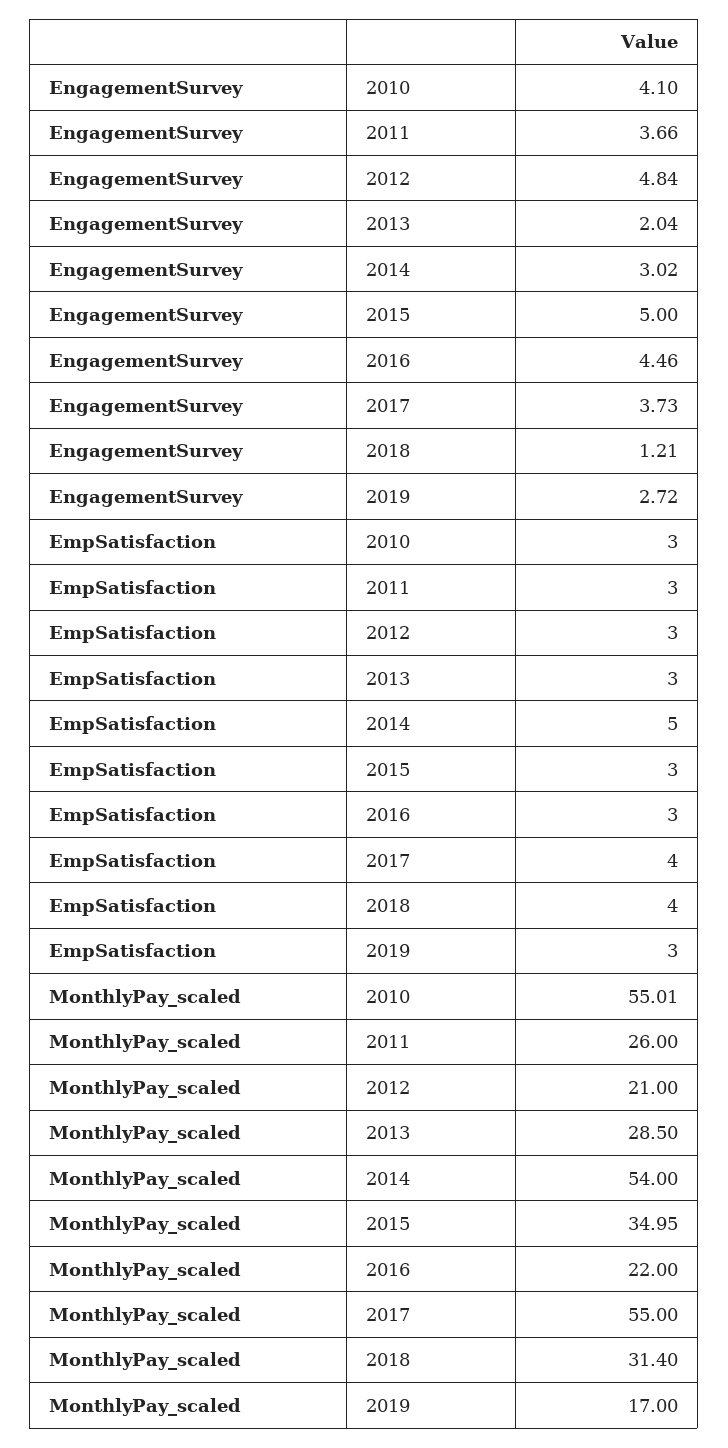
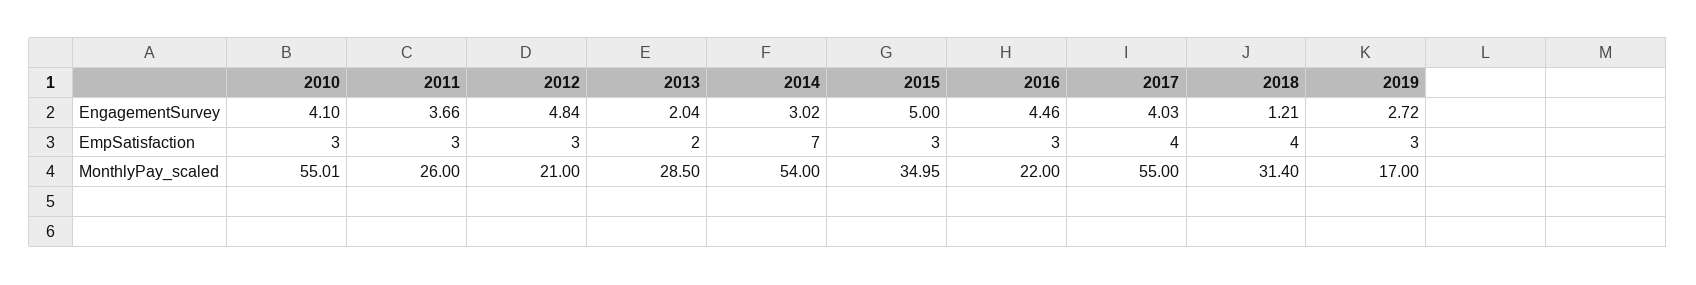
EngagementSurvey, 2017: 3.73 -> 4.03
EmpSatisfaction, 2013: 3 -> 2
EmpSatisfaction, 2014: 5 -> 7

